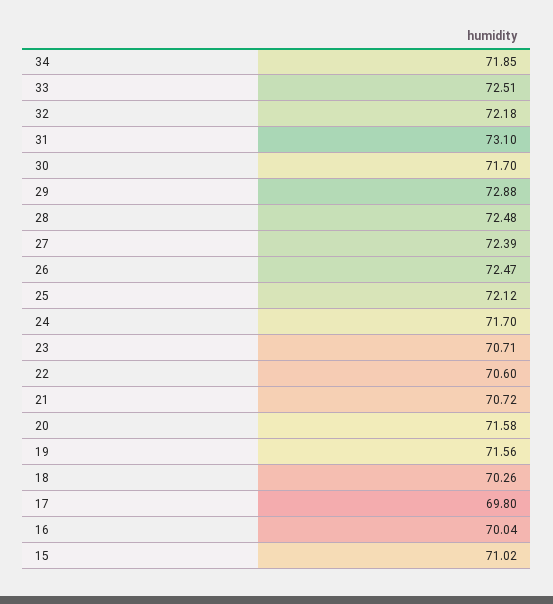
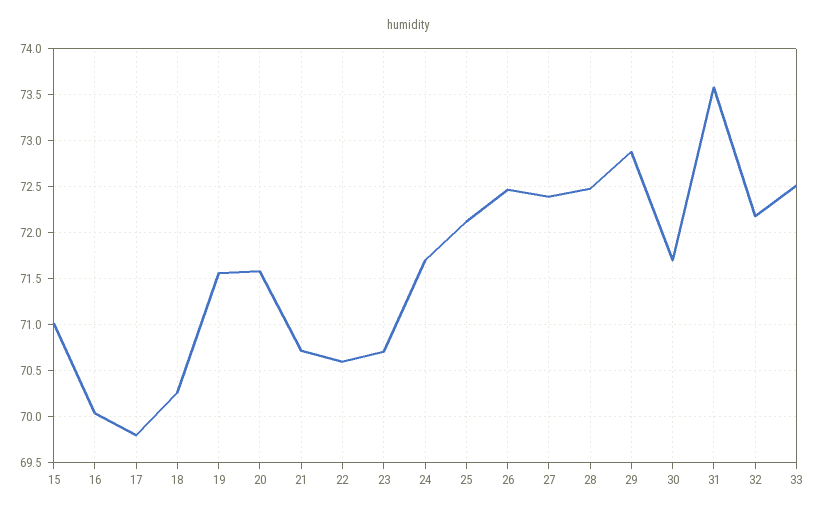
34: 71.85 -> none
31: 73.1 -> 73.6

